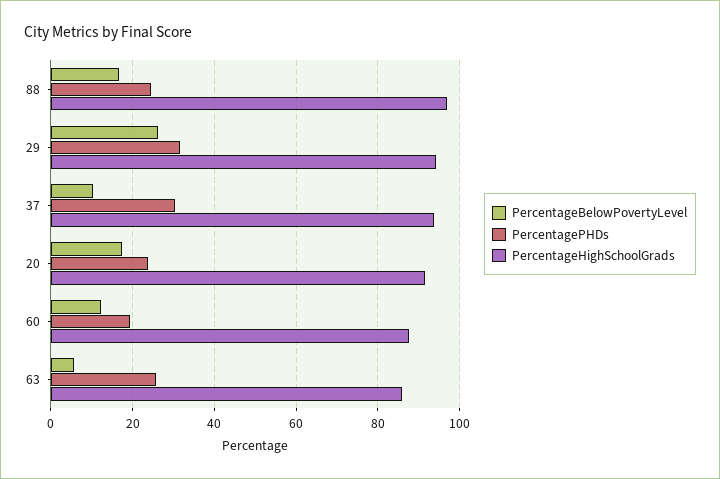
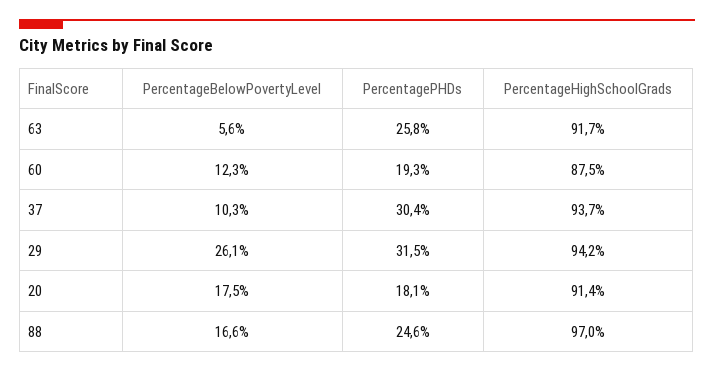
PercentagePHDs, 20: 24 -> 18.1
PercentageHighSchoolGrads, 63: 86 -> 91.7

